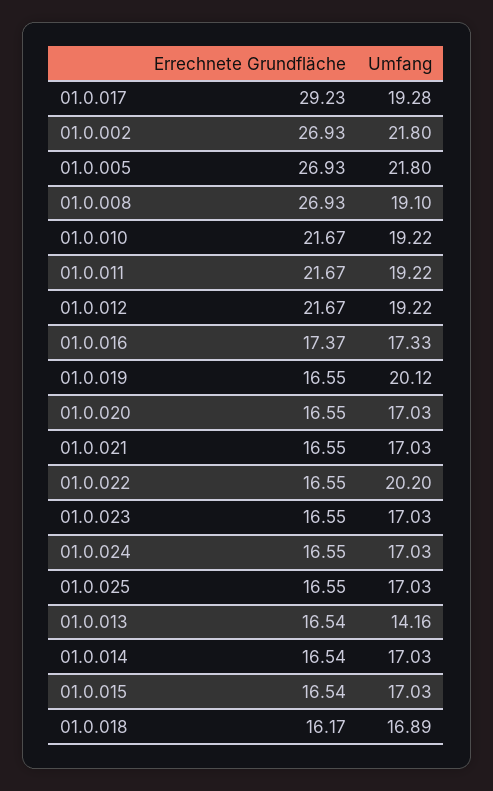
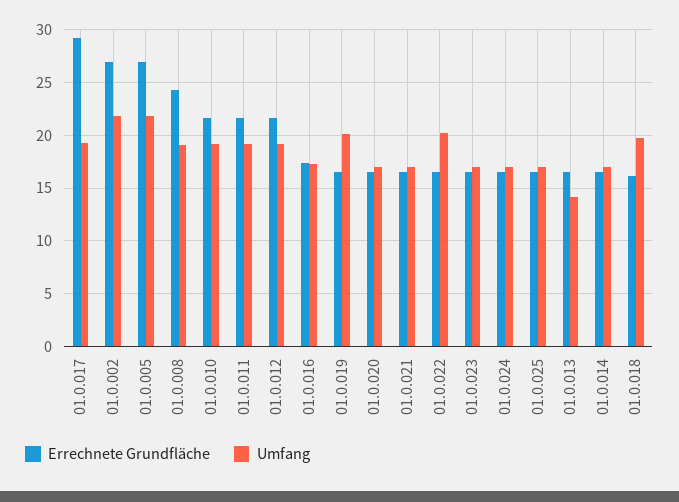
Errechnete Grundfläche, 01.0.008: 26.93 -> 24
Errechnete Grundfläche, 01.0.015: 16.54 -> none
Umfang, 01.0.015: 17.03 -> none
Umfang, 01.0.018: 16.89 -> 20

